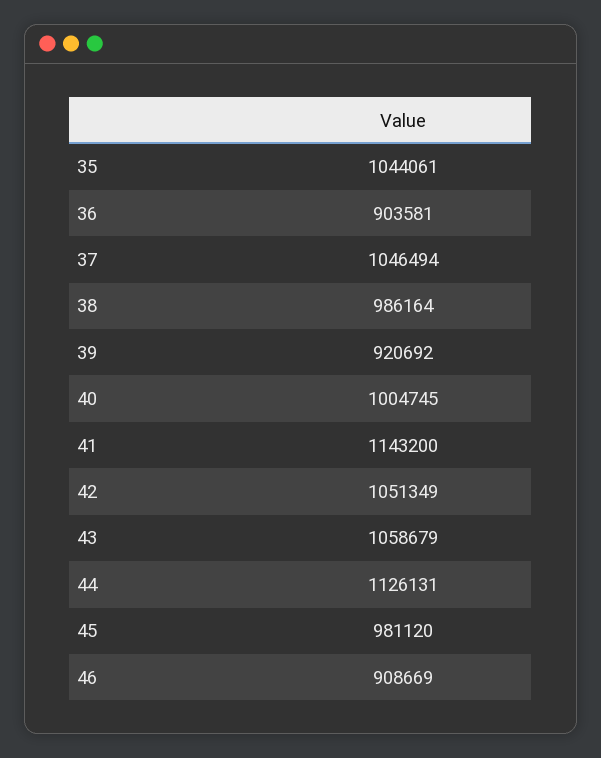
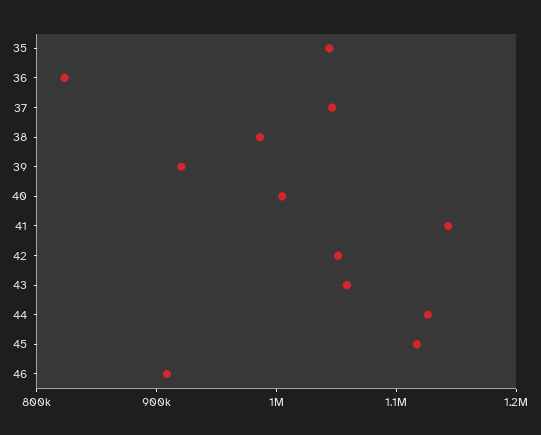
36: 903581 -> 820000
45: 981120 -> 1120000

